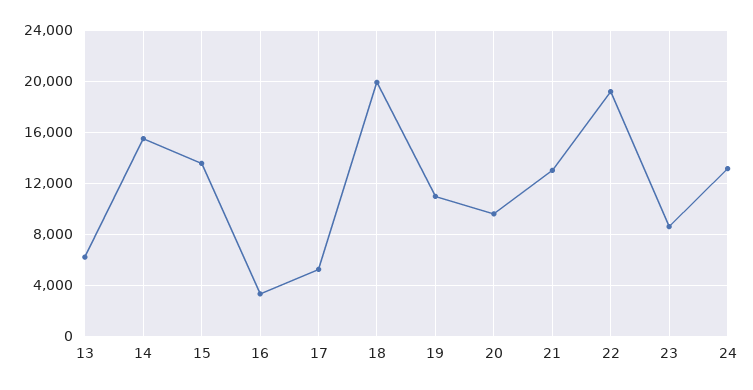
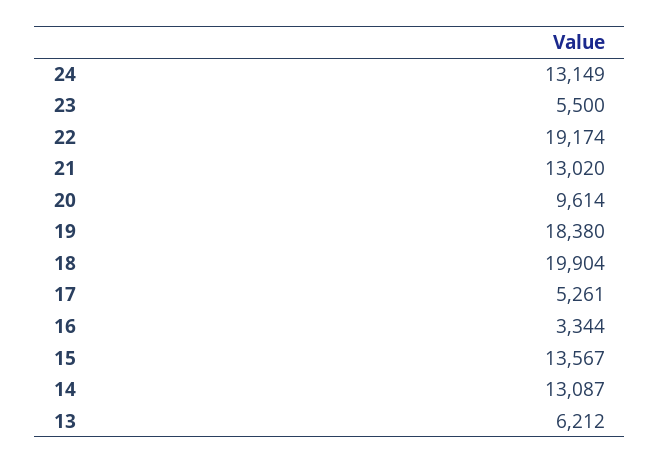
14: 15500 -> 13087
19: 11000 -> 18380
23: 8500 -> 5500

